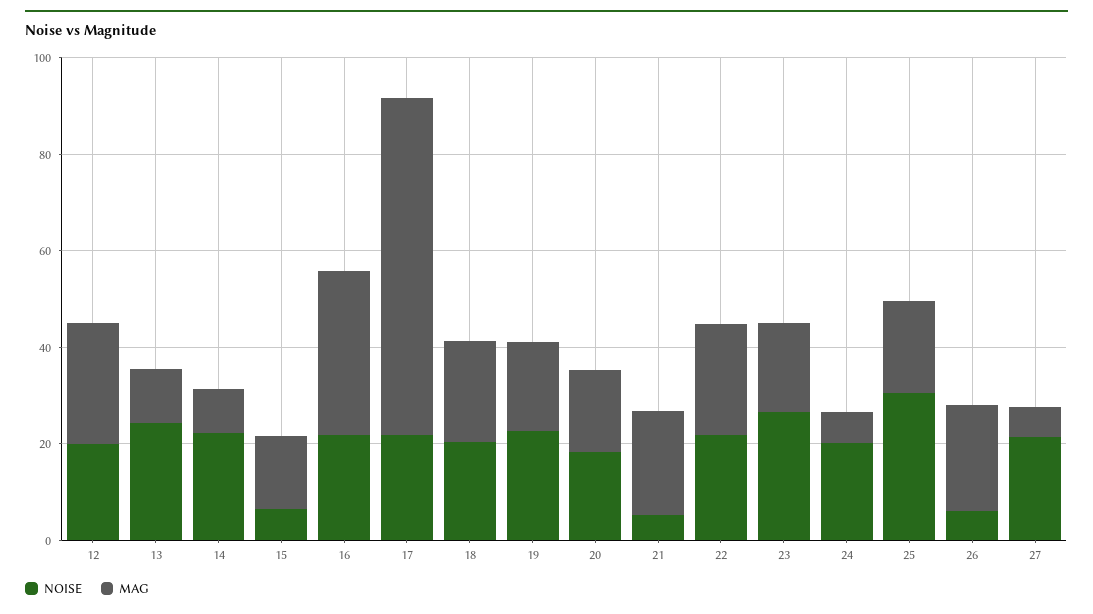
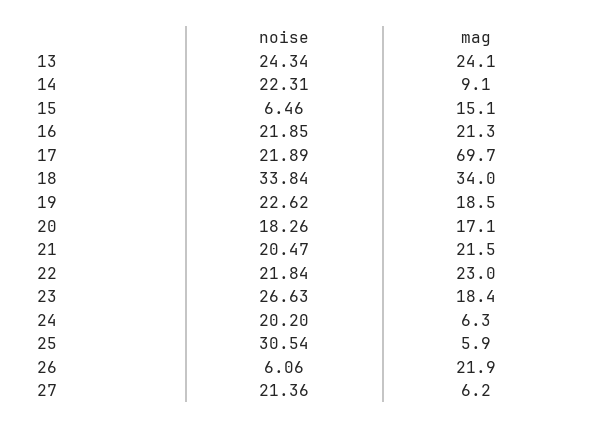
NOISE, 12: 20 -> none
MAG, 12: 25 -> none
MAG, 13: 10 -> 24.1
MAG, 16: 35 -> 21.3
NOISE, 18: 20 -> 33.84
MAG, 18: 20 -> 34
NOISE, 21: 5 -> 20.47
MAG, 25: 20 -> 5.9

